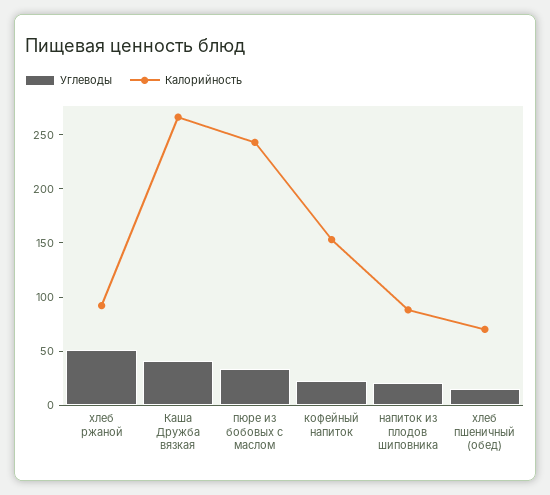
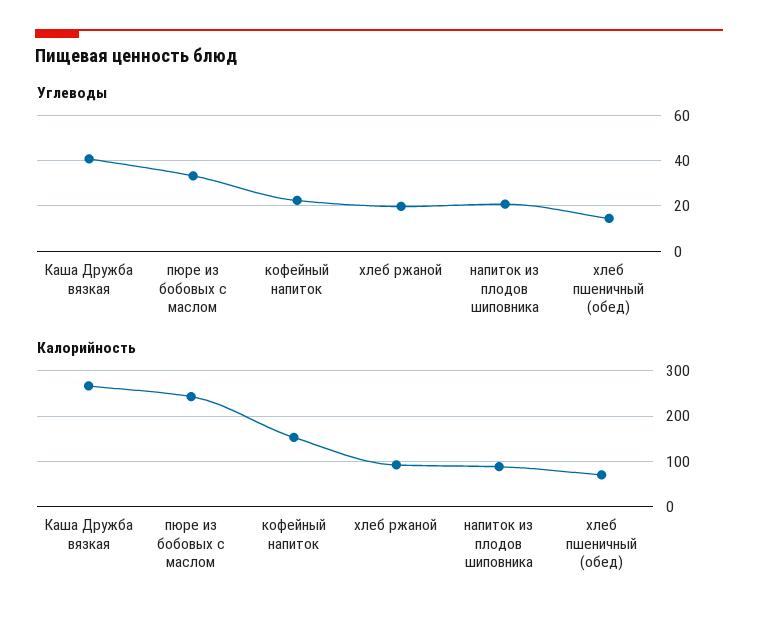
Углеводы, хлеб ржаной: 50 -> 20

